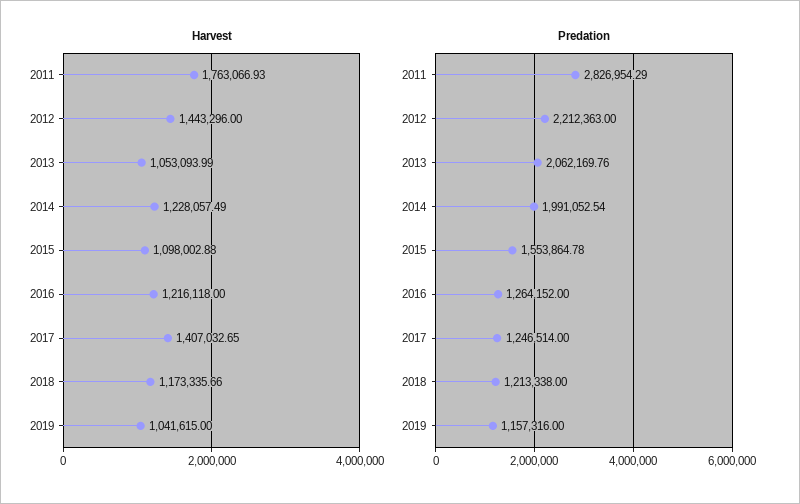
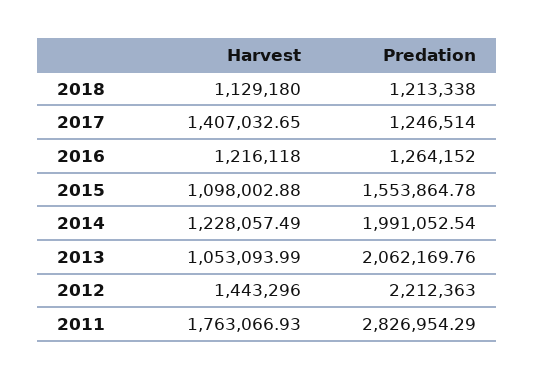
Harvest, 2018: 1173335.66 -> 1129180
Harvest, 2019: 1041615 -> none
Predation, 2019: 1157316 -> none

